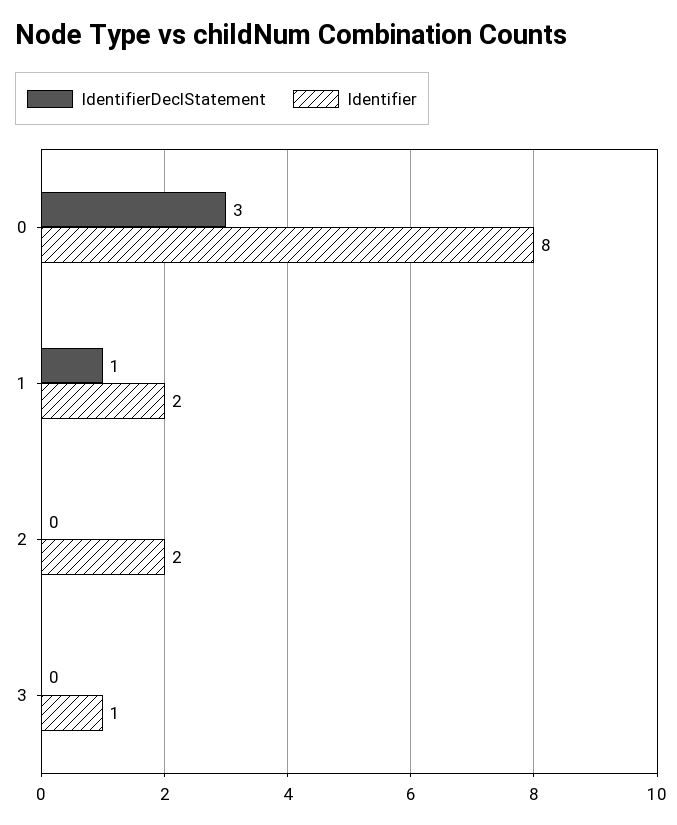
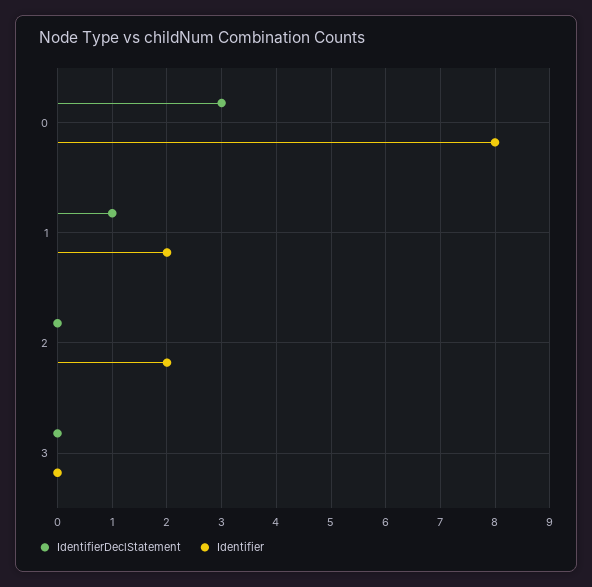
Identifier, 3: 1 -> 0

